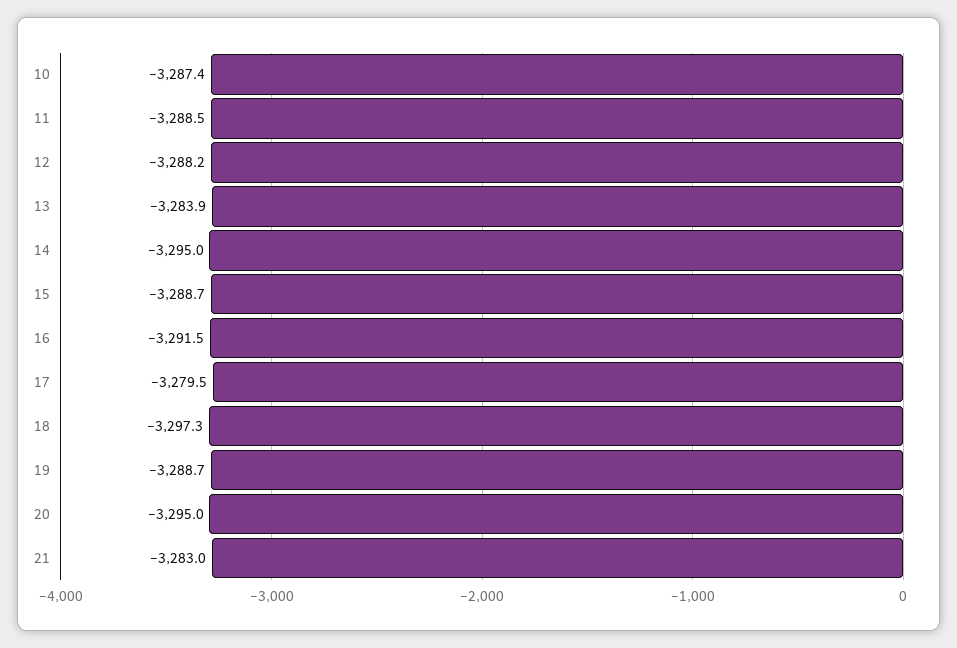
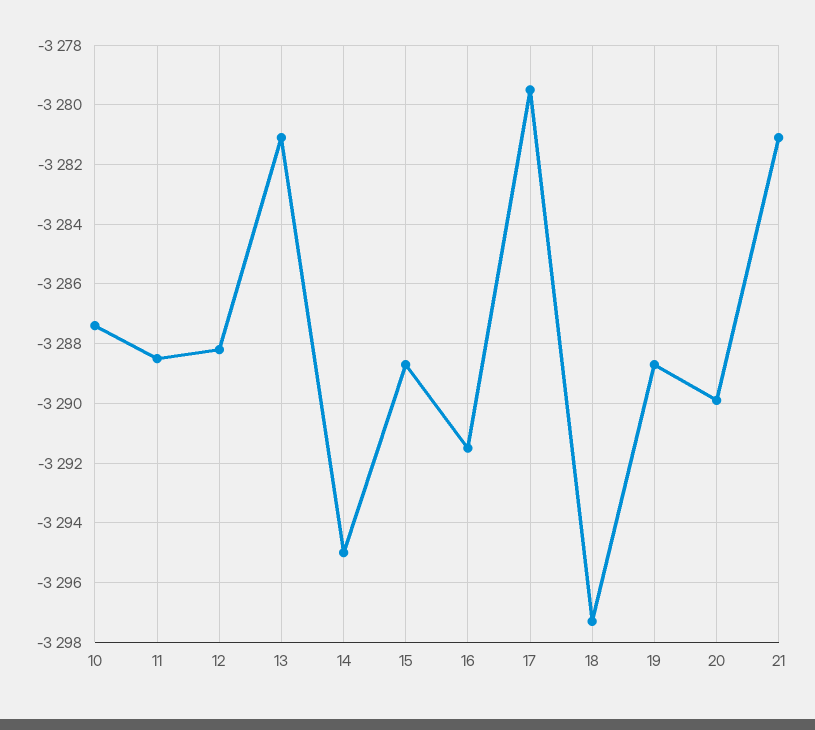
13: -3283.9 -> -3281
20: -3295 -> -3290
21: -3283 -> -3281

